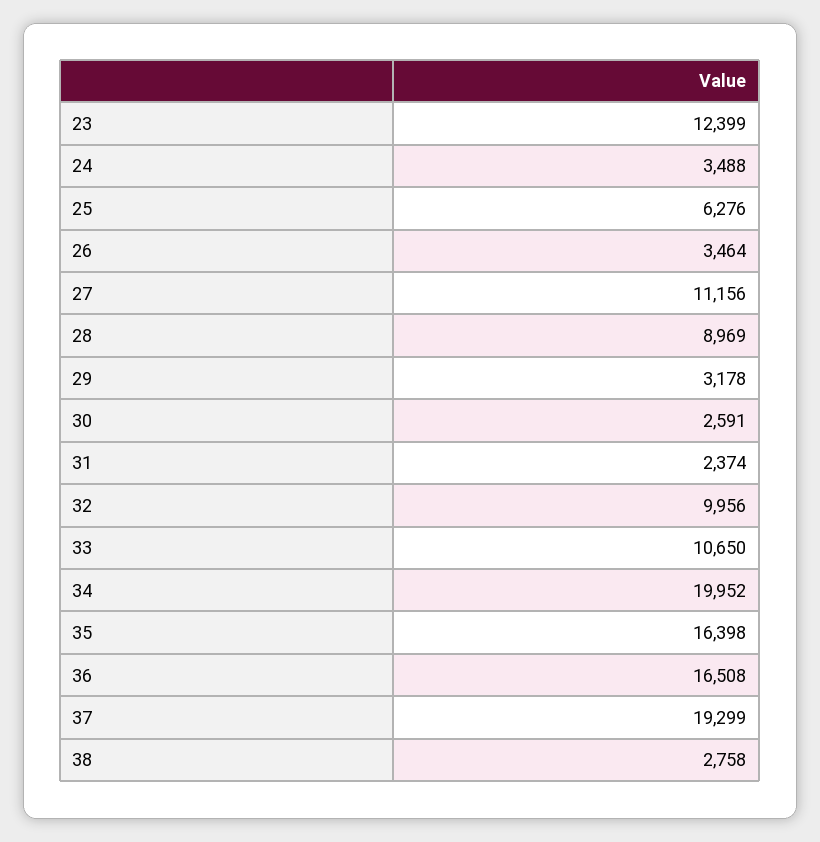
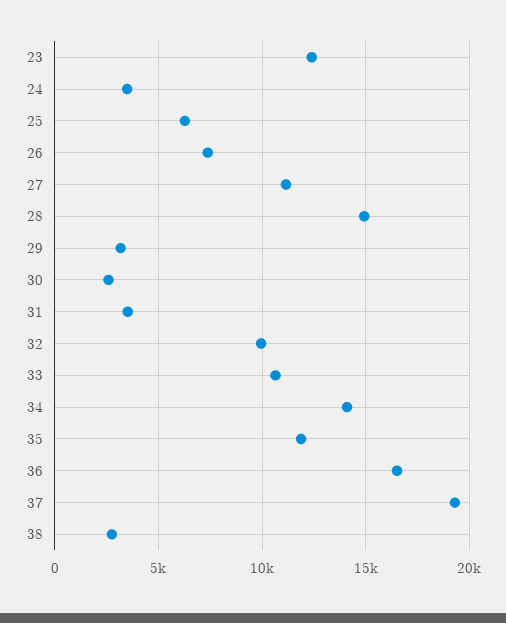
26: 3464 -> 7500
28: 8969 -> 15000
31: 2374 -> 3500
34: 19952 -> 14000
35: 16398 -> 12000

